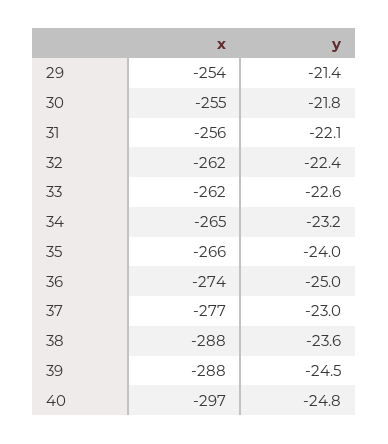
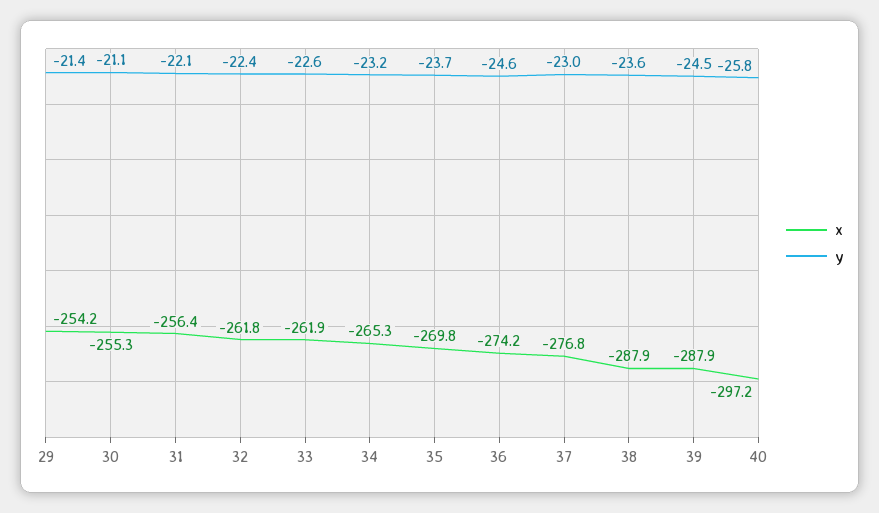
y, 30: -21.8 -> -21.1
x, 35: -266 -> -269.8
y, 35: -24 -> -23.7
y, 36: -25 -> -24.6
y, 40: -24.8 -> -25.8

